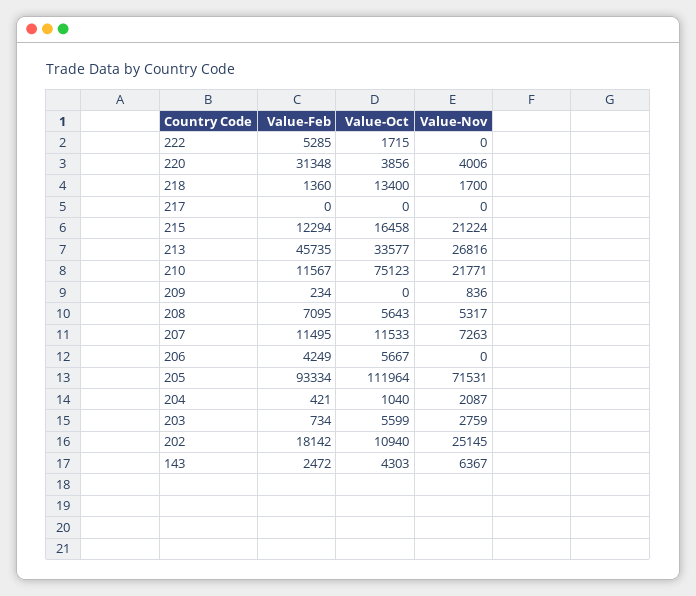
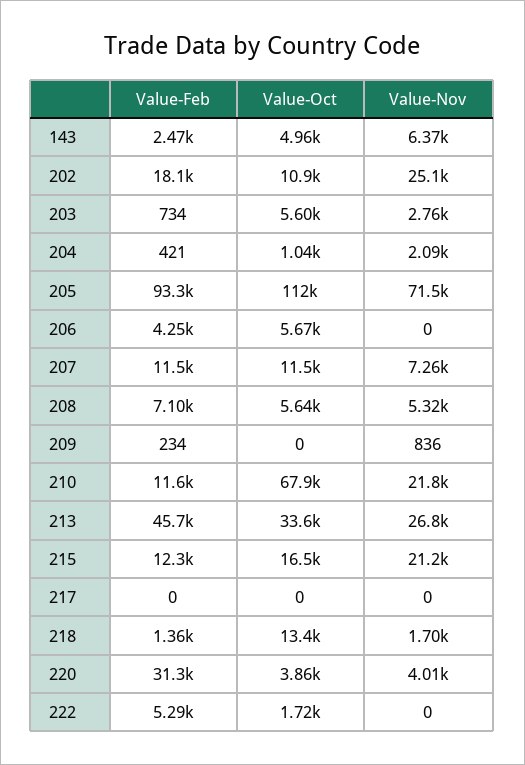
Value-Oct, 210: 75123 -> 67900
Value-Oct, 143: 4303 -> 4960

